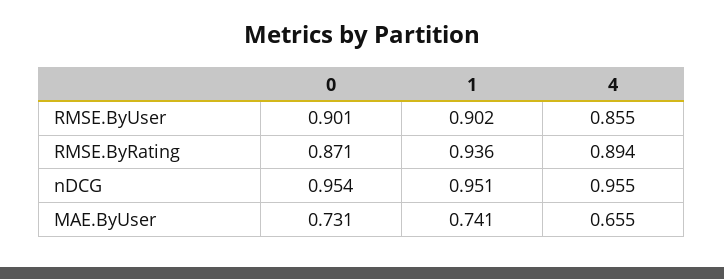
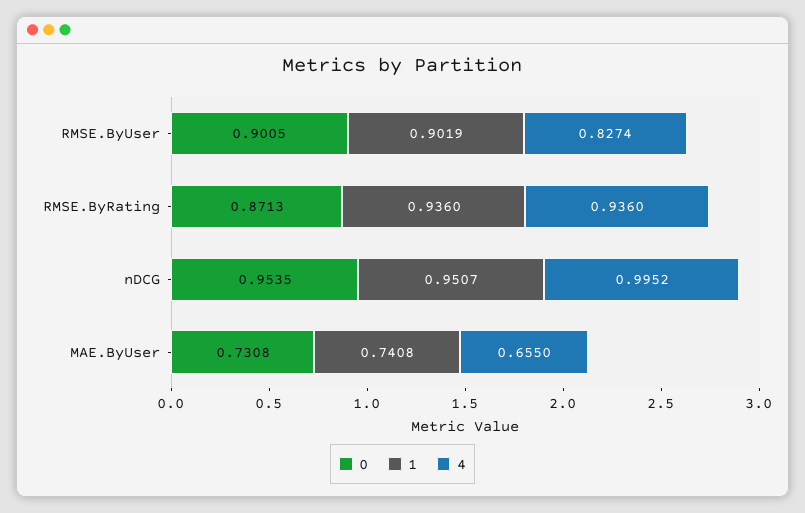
4, RMSE.ByUser: 0.855 -> 0.8274
4, RMSE.ByRating: 0.894 -> 0.936
4, nDCG: 0.955 -> 0.9952

